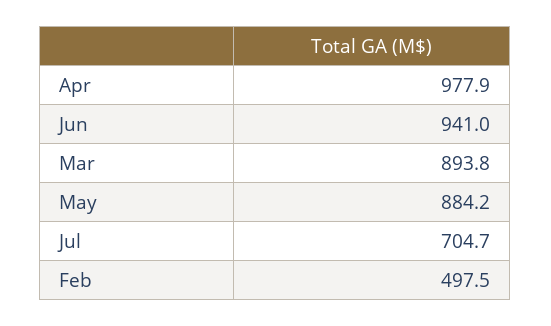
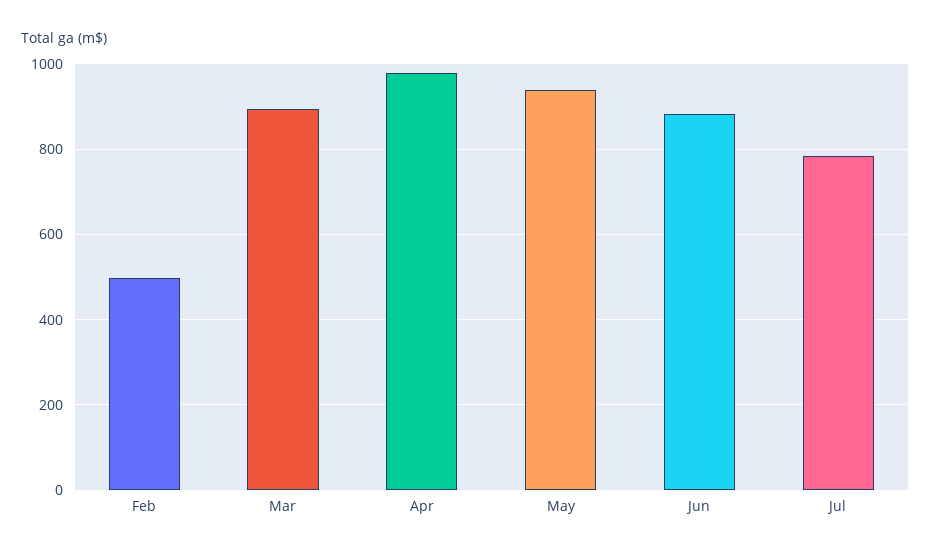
Jun: 941 -> 880
May: 884.2 -> 940
Jul: 704.7 -> 780

